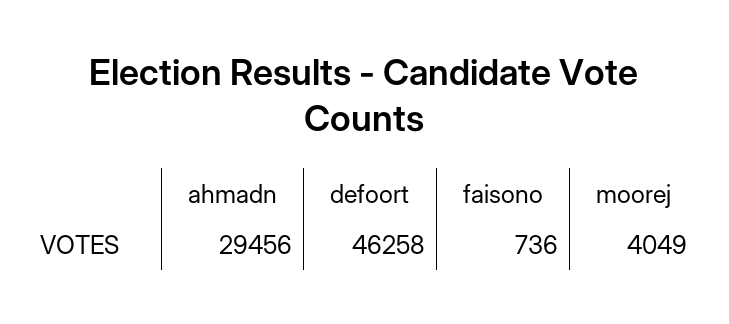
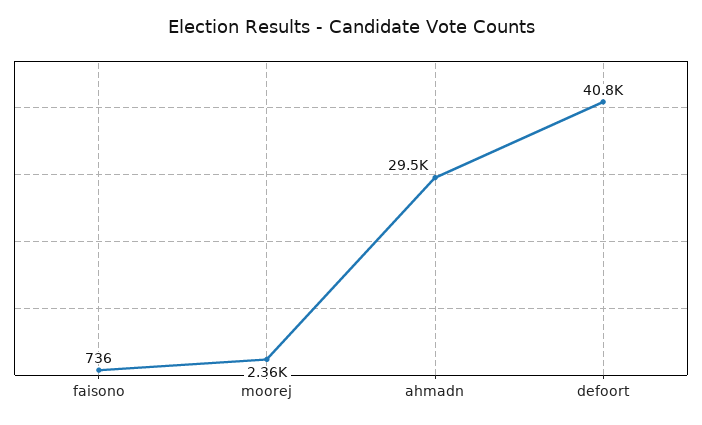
defoort: 46258 -> 40800
moorej: 4049 -> 2360

